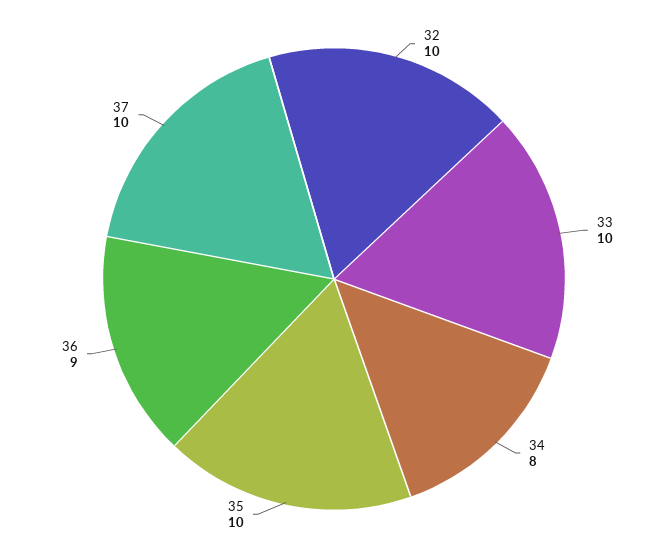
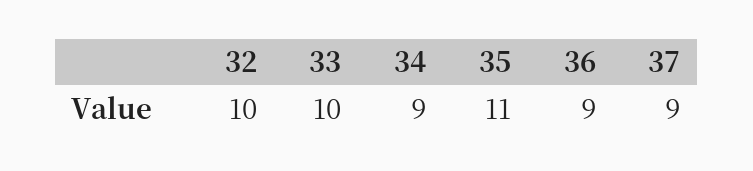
34: 8 -> 9
35: 10 -> 11
37: 10 -> 9

